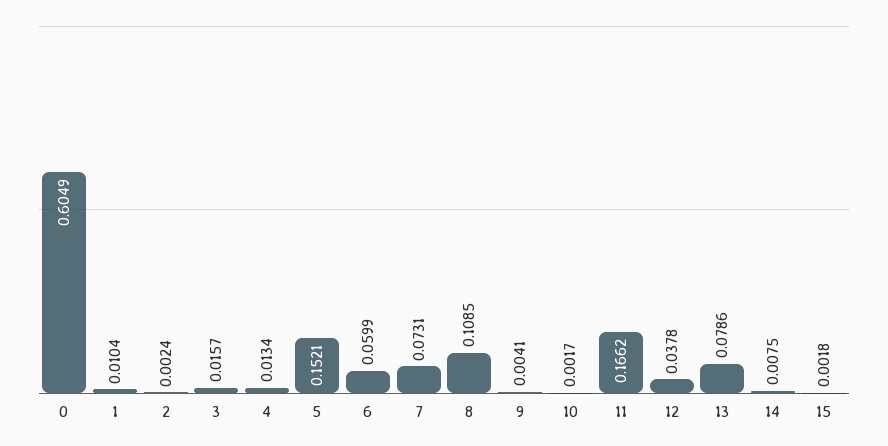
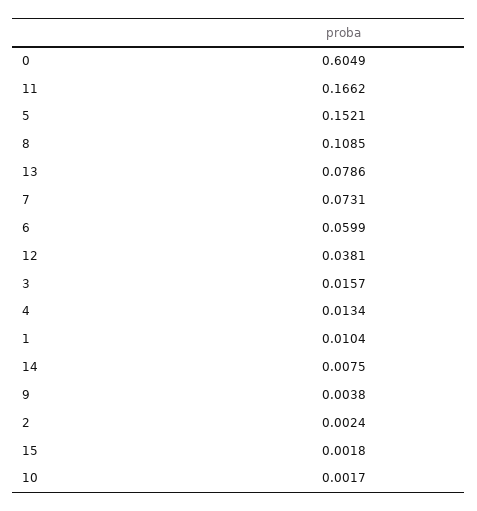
9: 0.0041 -> 0.0038
12: 0.0378 -> 0.0381

